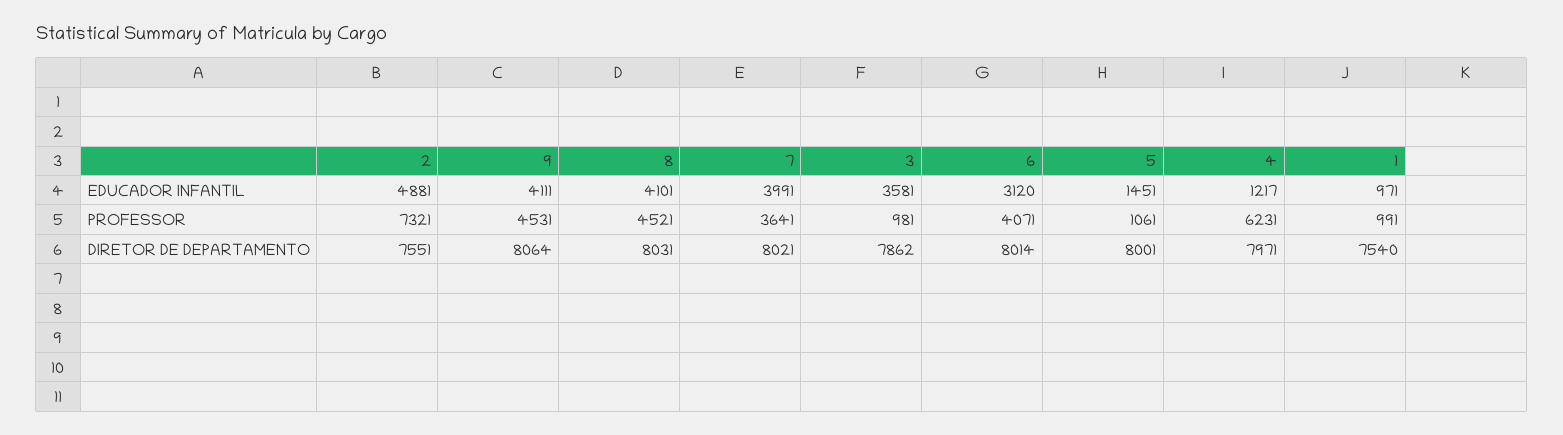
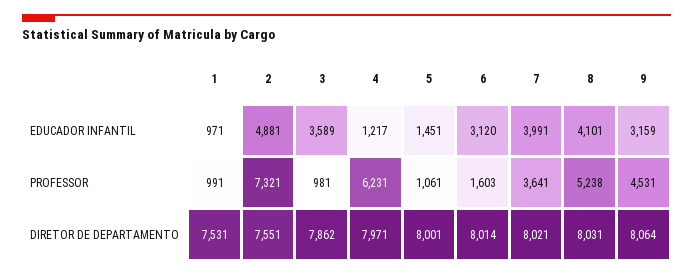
9, EDUCADOR INFANTIL: 4111 -> 3159
3, EDUCADOR INFANTIL: 3581 -> 3589
8, PROFESSOR: 4521 -> 5238
6, PROFESSOR: 4071 -> 1603
1, DIRETOR DE DEPARTAMENTO: 7540 -> 7531

